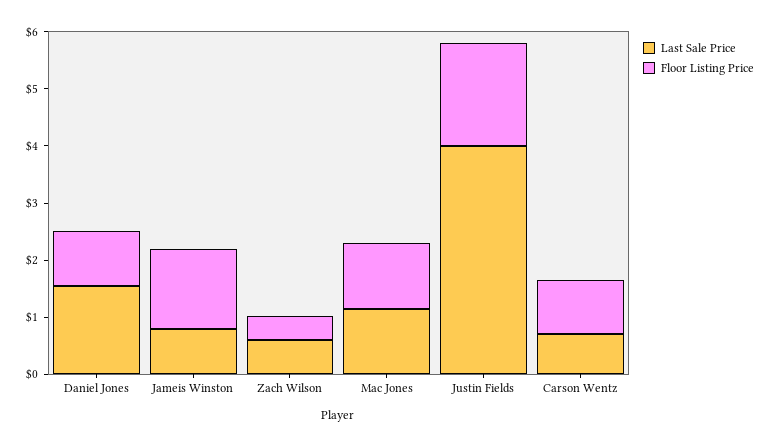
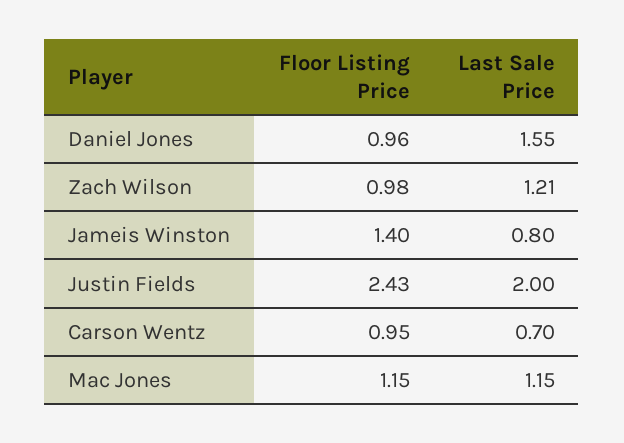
Last Sale Price, Zach Wilson: 0.6 -> 1.21
Floor Listing Price, Zach Wilson: 0.4 -> 0.98
Last Sale Price, Justin Fields: 4 -> 2
Floor Listing Price, Justin Fields: 1.8 -> 2.43

